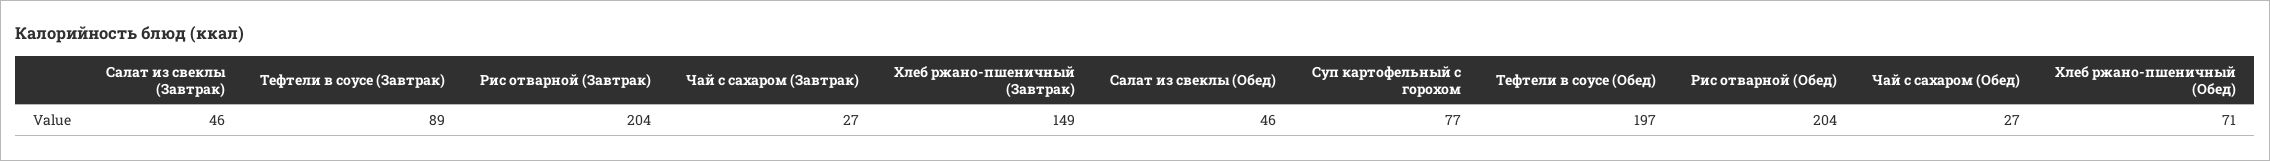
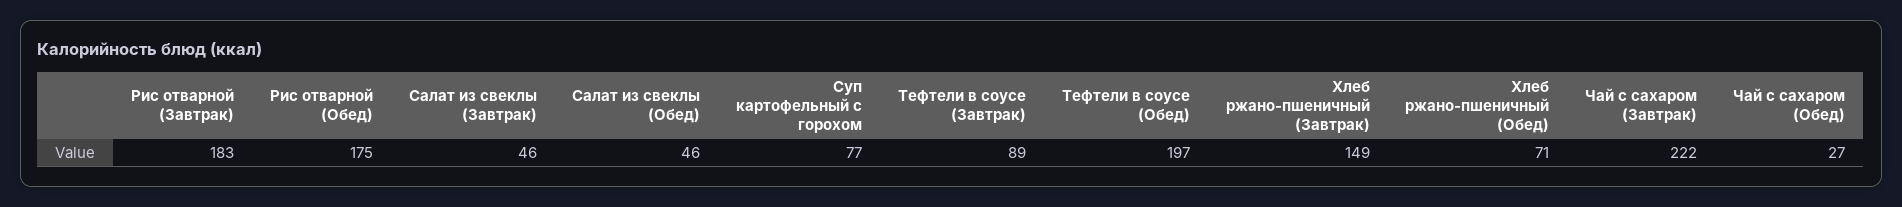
Рис отварной (Завтрак): 204 -> 183
Чай с сахаром (Завтрак): 27 -> 222
Рис отварной (Обед): 204 -> 175

